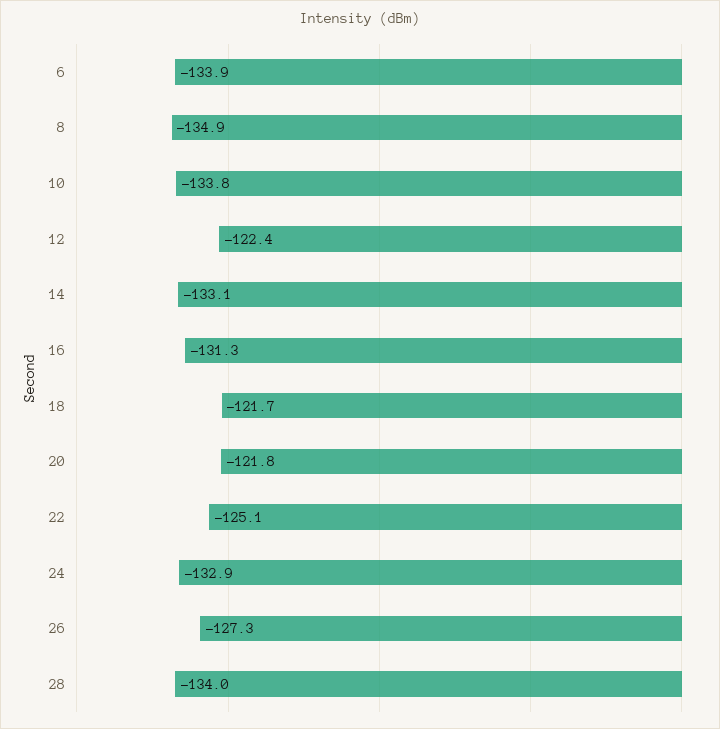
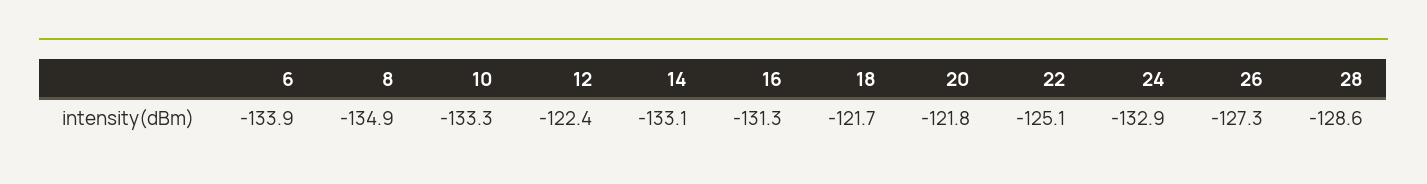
10: -133.8 -> -133.3
28: -134 -> -128.6

